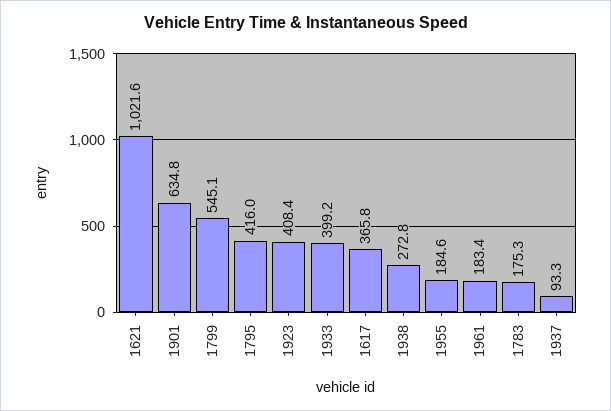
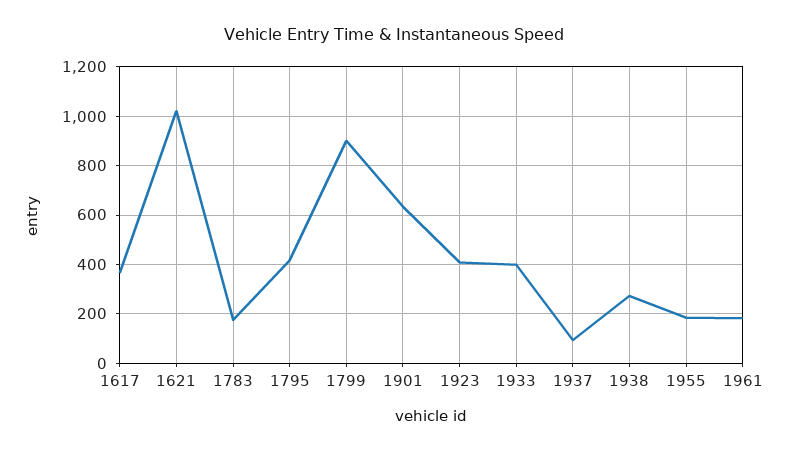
1799: 545.1 -> 900

